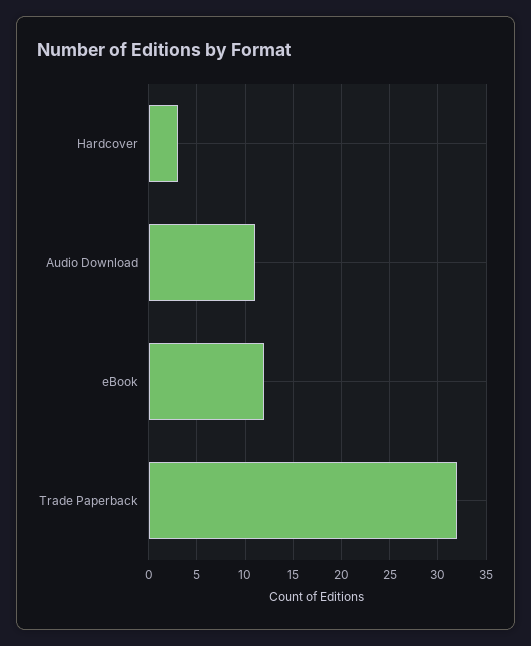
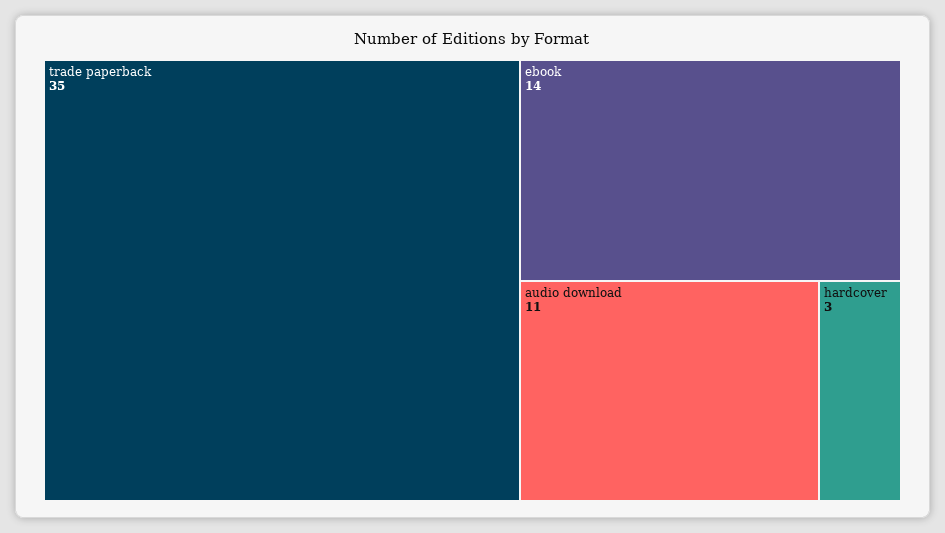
eBook: 12 -> 14
Trade Paperback: 32 -> 35

